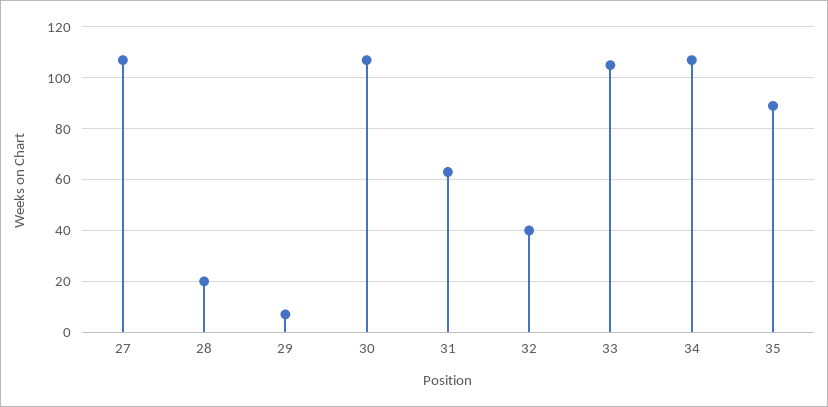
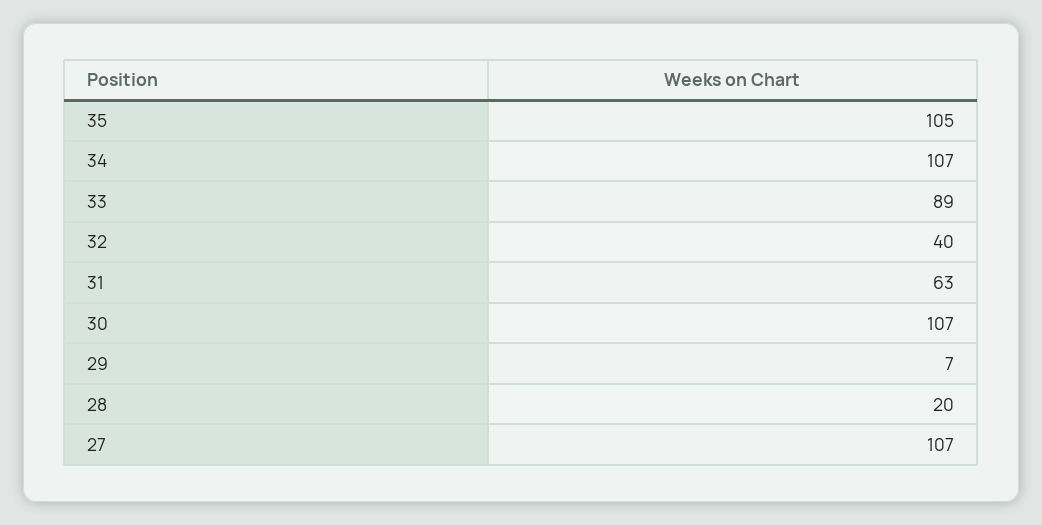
33: 105 -> 89
35: 90 -> 105

